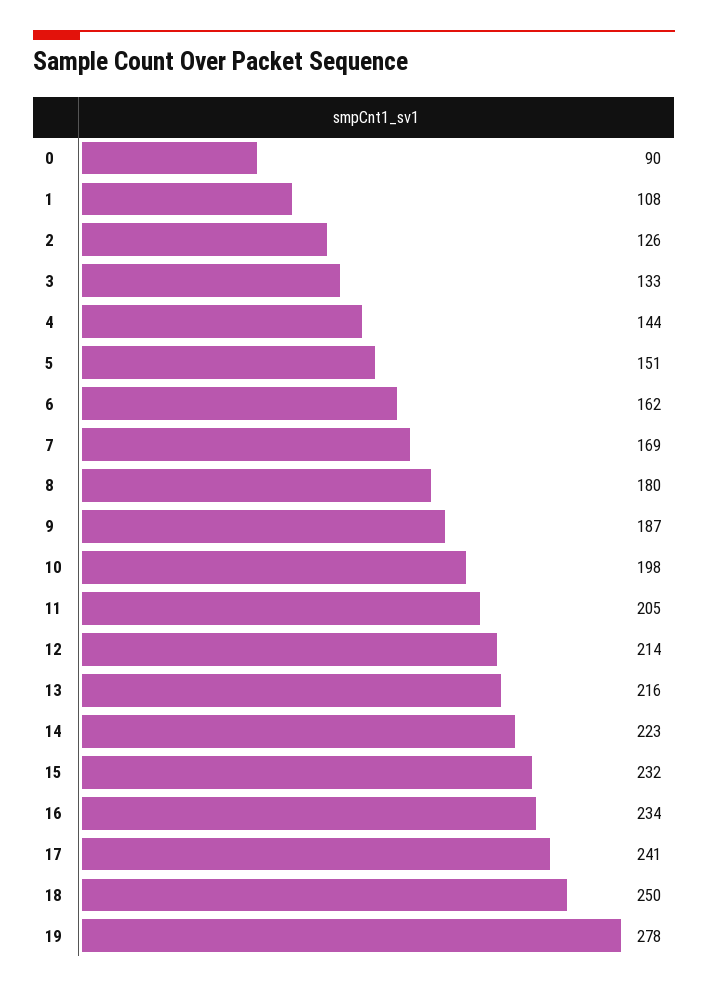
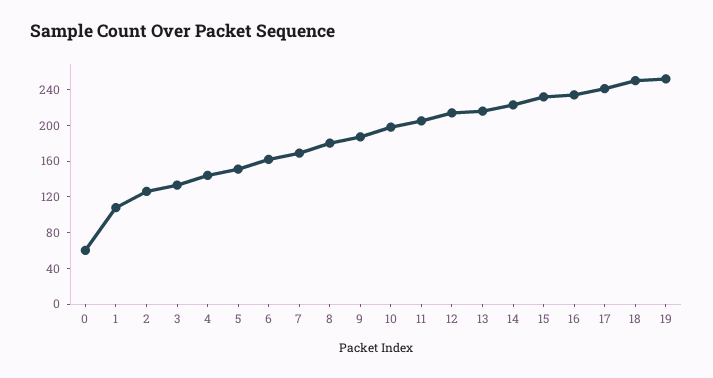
0: 90 -> 60
19: 278 -> 250

